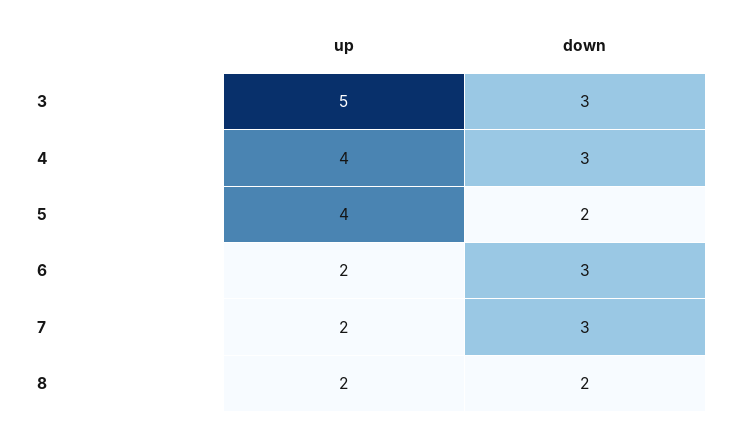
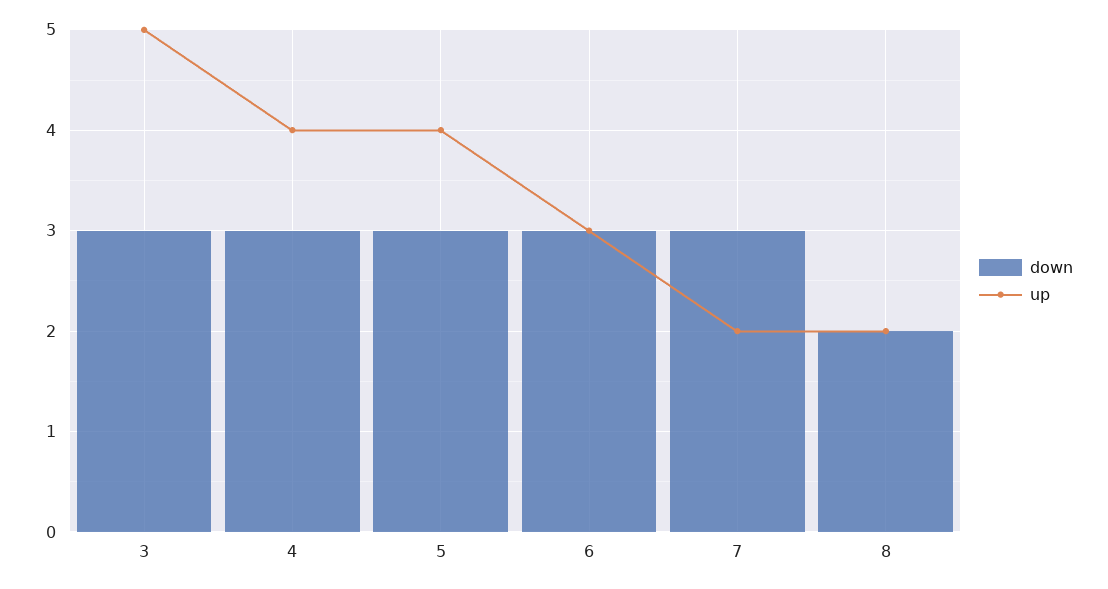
down, 5: 2 -> 3
up, 6: 2 -> 3

